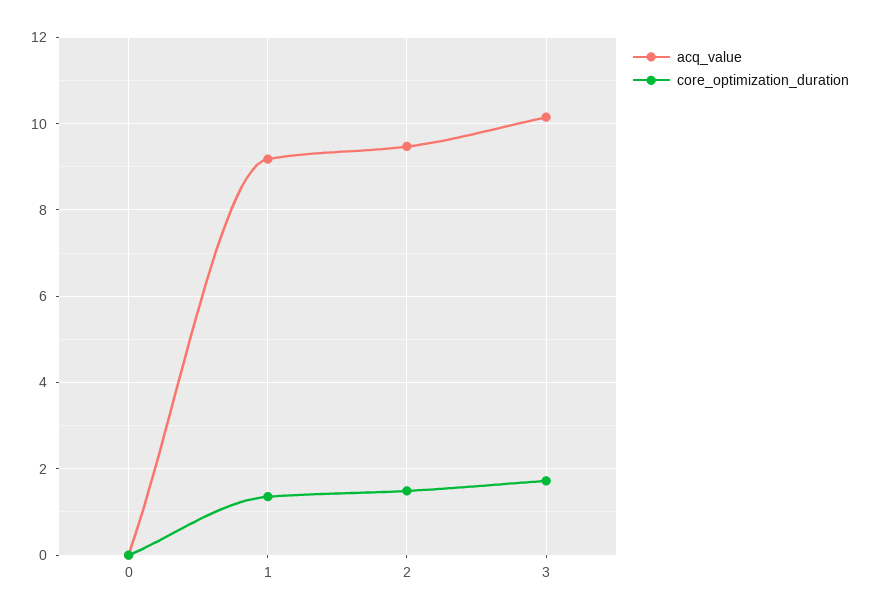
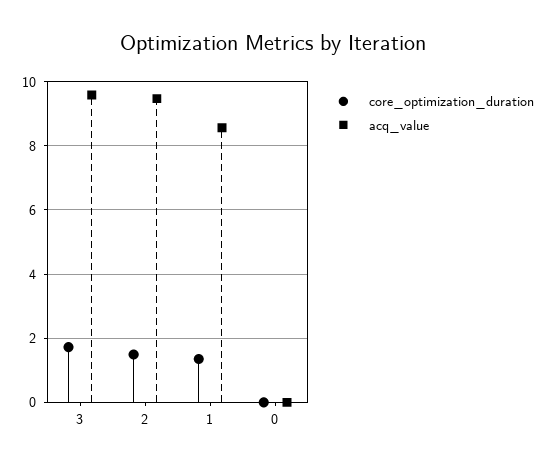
acq_value, 1: 9.2 -> 8.6
acq_value, 3: 10.2 -> 9.6

